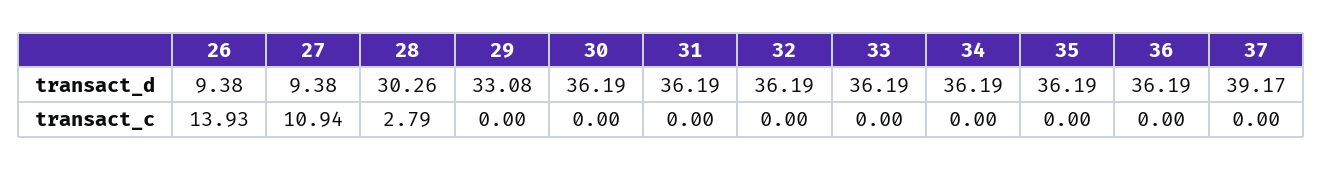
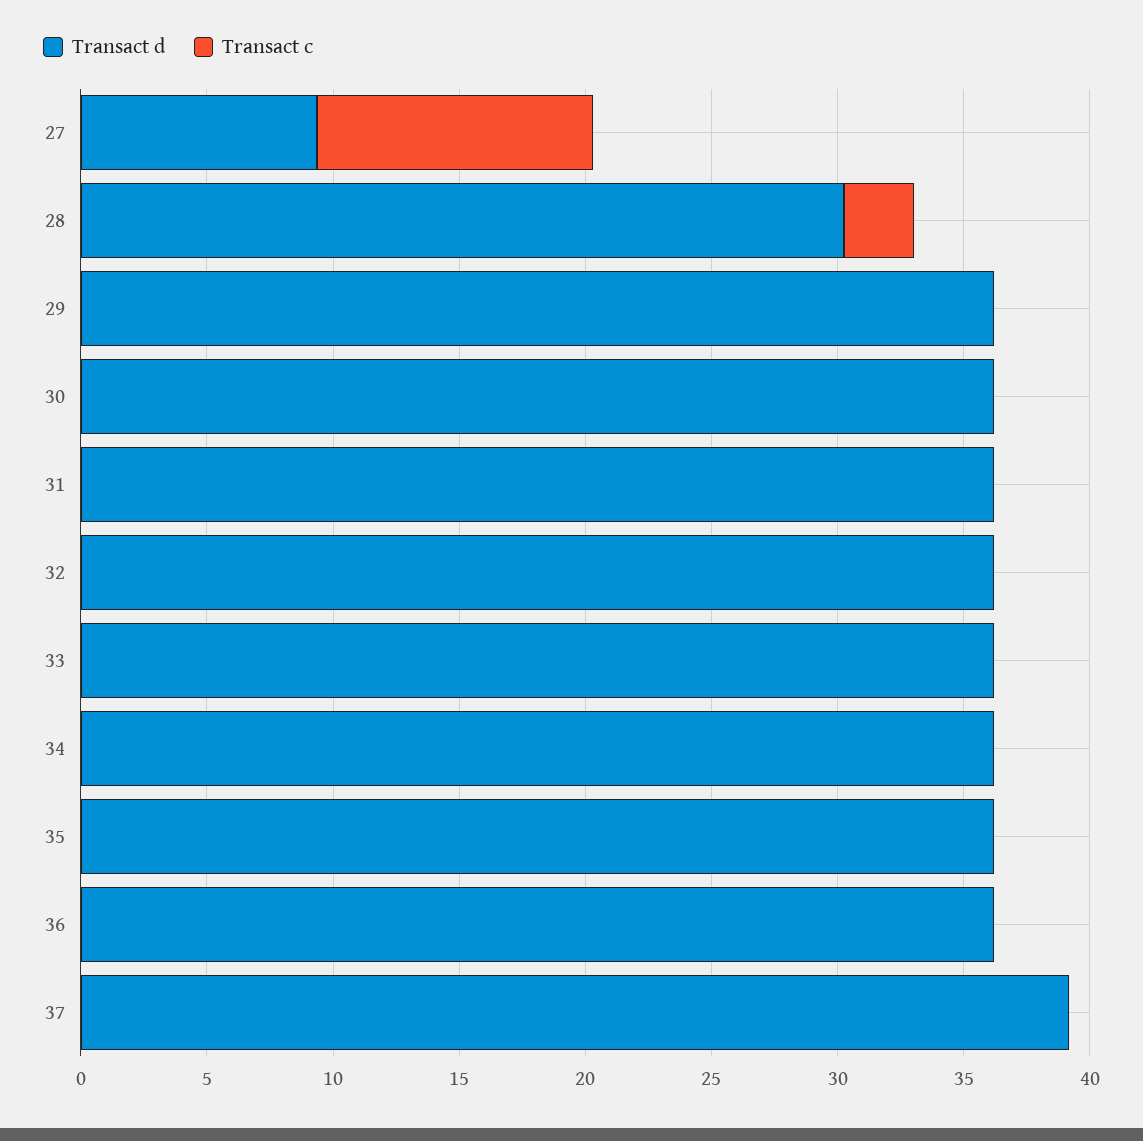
transact_d, 26: 9.38 -> none
transact_d, 29: 33.08 -> 36
transact_c, 26: 13.93 -> none

